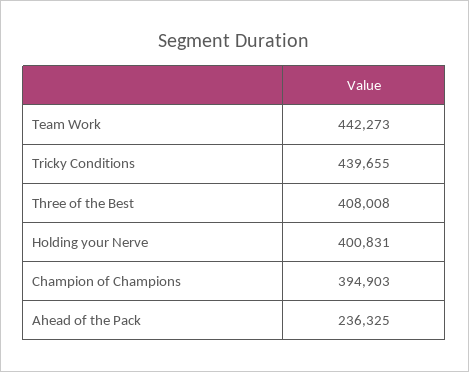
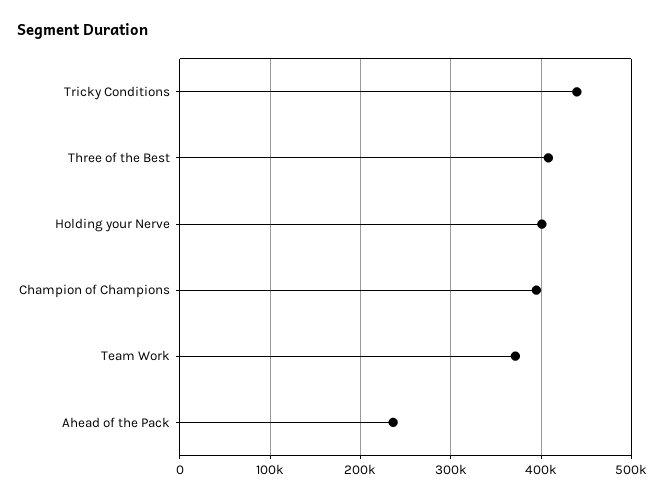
Team Work: 442273 -> 370000

